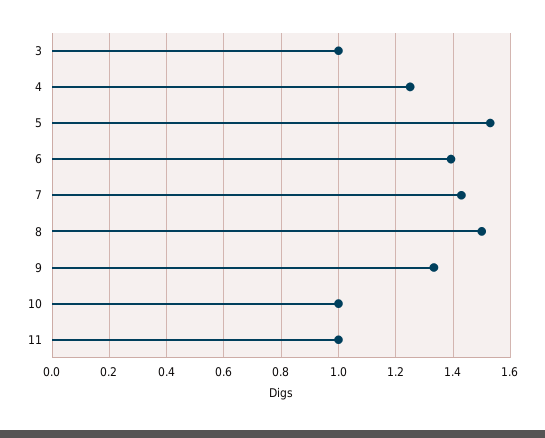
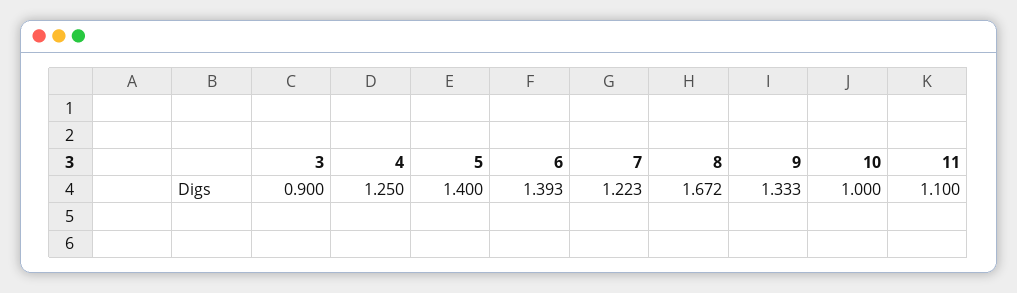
3: 1 -> 0.9
5: 1.525 -> 1.4
7: 1.425 -> 1.223
8: 1.5 -> 1.672
11: 1 -> 1.1

